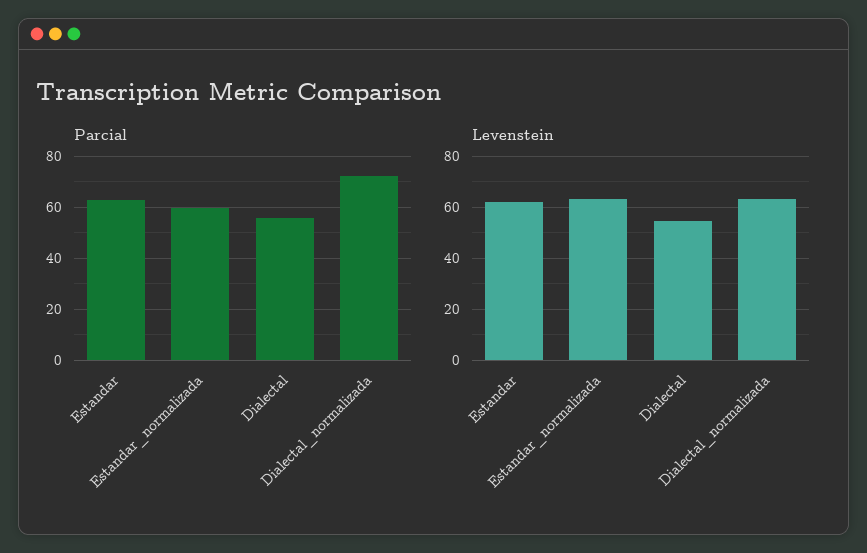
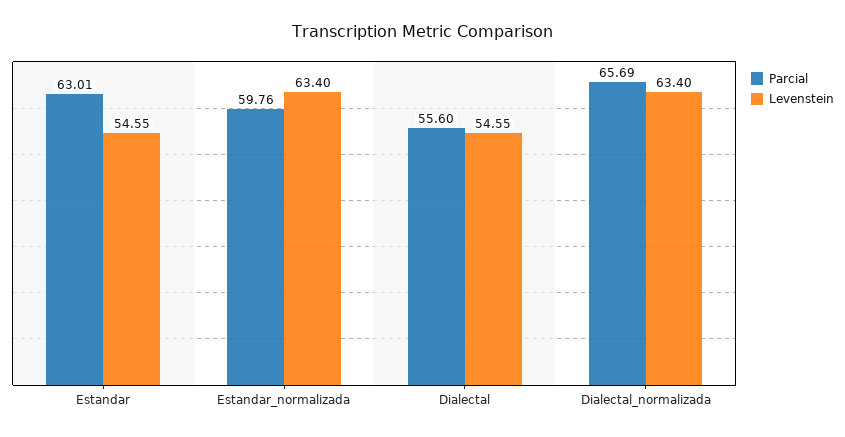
Parcial, Dialectal_normalizada: 72.5 -> 65.69
Levenstein, Estandar: 62.5 -> 54.55

